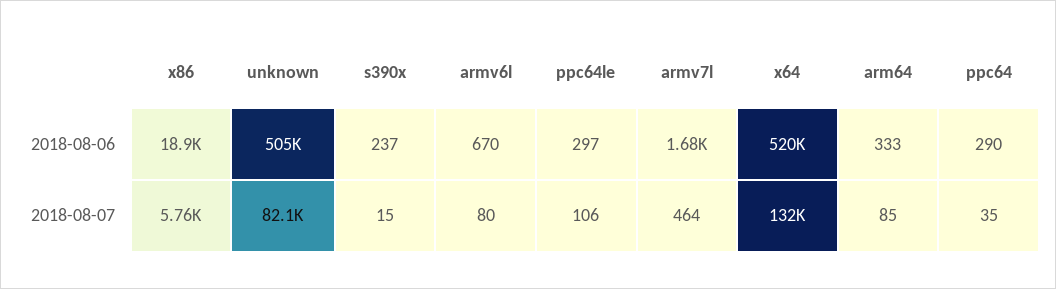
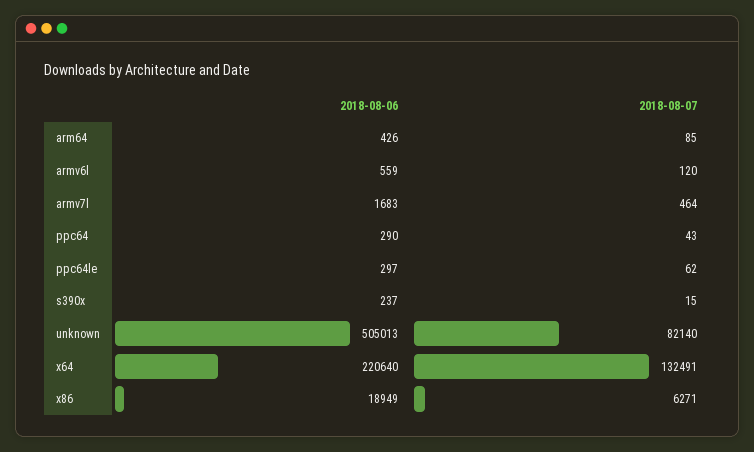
armv6l, 2018-08-06: 670 -> 559
x64, 2018-08-06: 520000 -> 220640
arm64, 2018-08-06: 333 -> 426
x86, 2018-08-07: 5760 -> 6271
armv6l, 2018-08-07: 80 -> 120
ppc64le, 2018-08-07: 106 -> 62
ppc64, 2018-08-07: 35 -> 43

